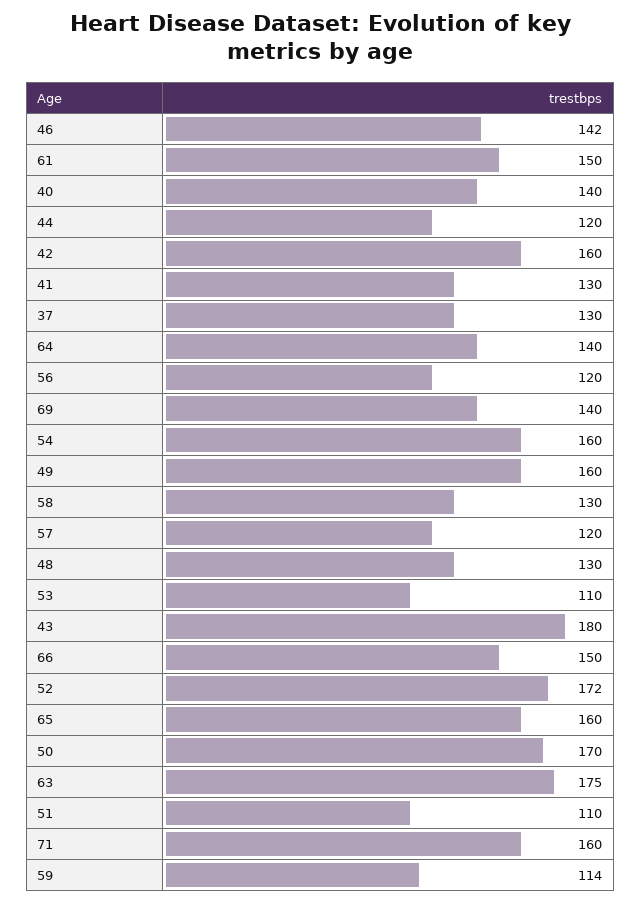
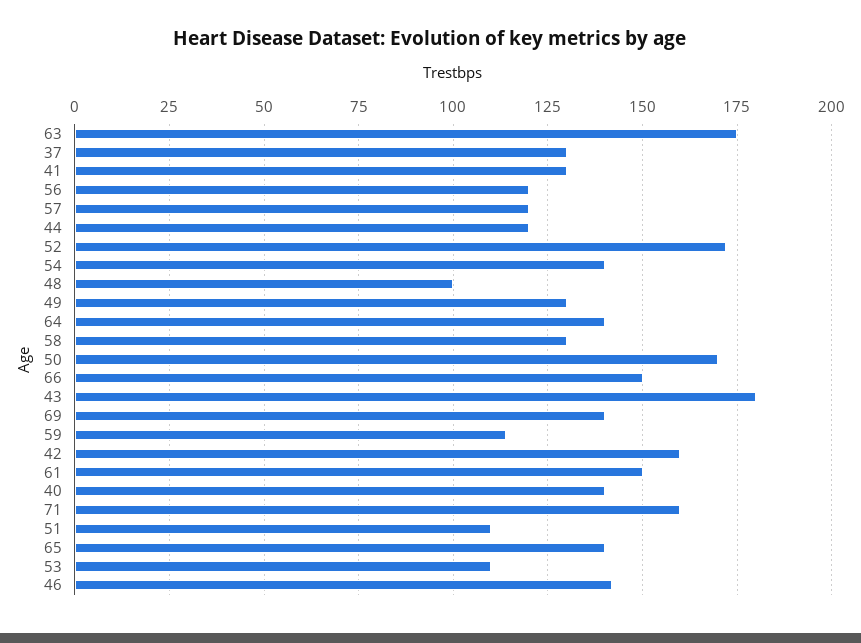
54: 160 -> 140
49: 160 -> 130
48: 130 -> 100
65: 160 -> 140

